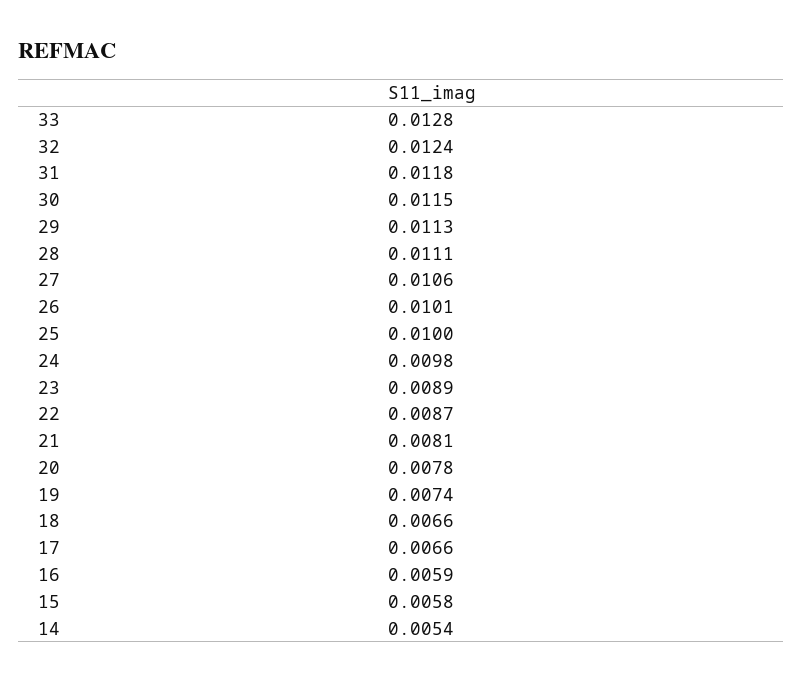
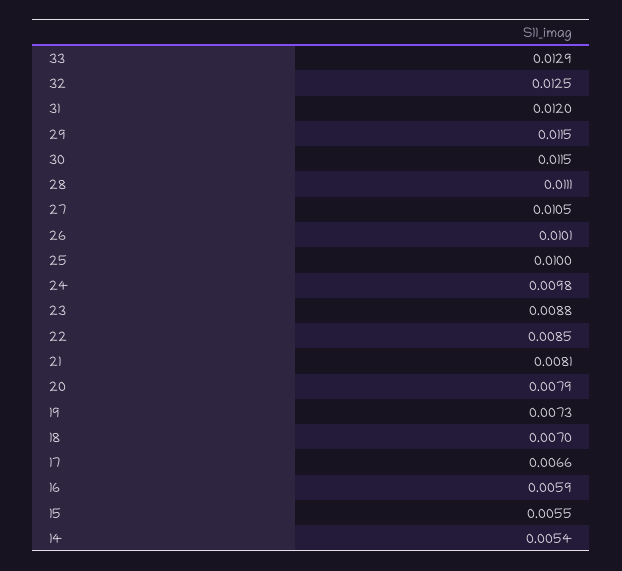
33: 0.0128 -> 0.0129
32: 0.0124 -> 0.0125
31: 0.0118 -> 0.012
29: 0.0113 -> 0.0115
27: 0.0106 -> 0.0105
23: 0.0089 -> 0.0088
22: 0.0087 -> 0.0085
20: 0.0078 -> 0.0079
19: 0.0074 -> 0.0073
18: 0.0066 -> 0.007
15: 0.0058 -> 0.0055

